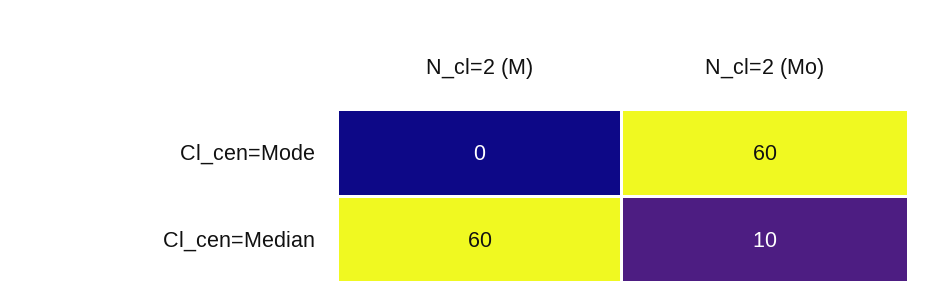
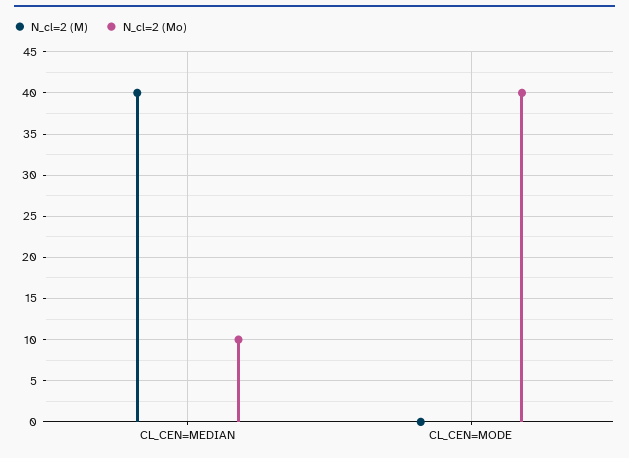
N_cl=2 (Mo), Cl_cen=Mode: 60 -> 40
N_cl=2 (M), Cl_cen=Median: 60 -> 40

